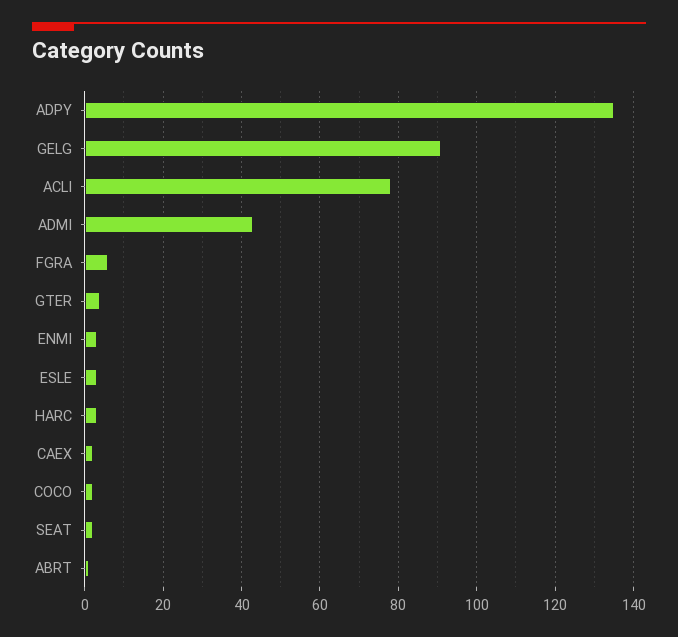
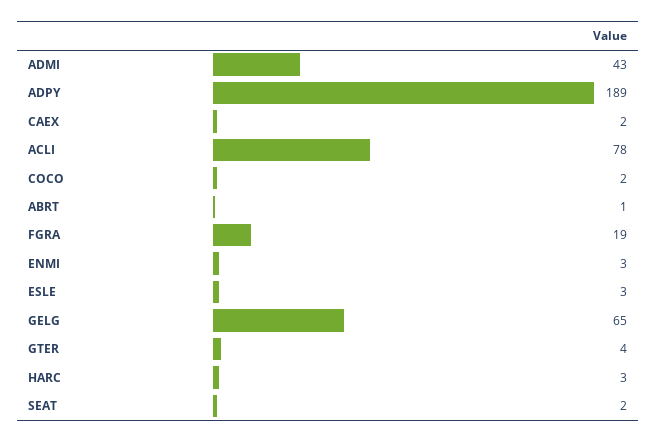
ADPY: 135 -> 189
GELG: 90 -> 65
FGRA: 5 -> 19

